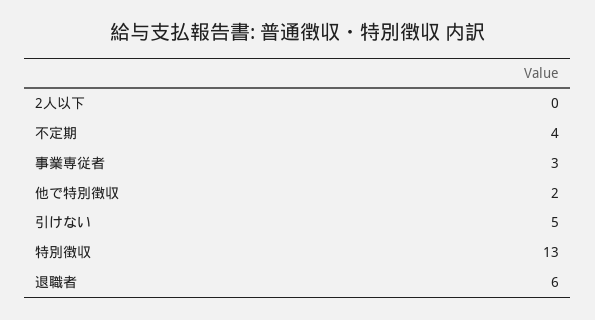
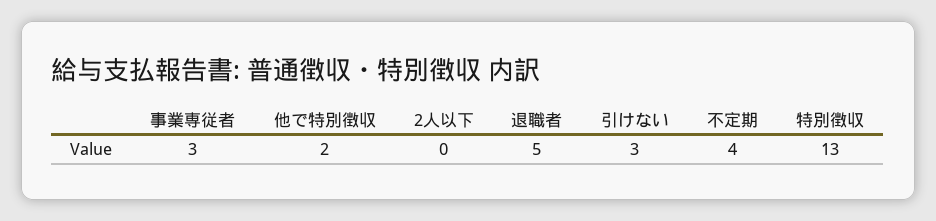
引けない: 5 -> 3
退職者: 6 -> 5

